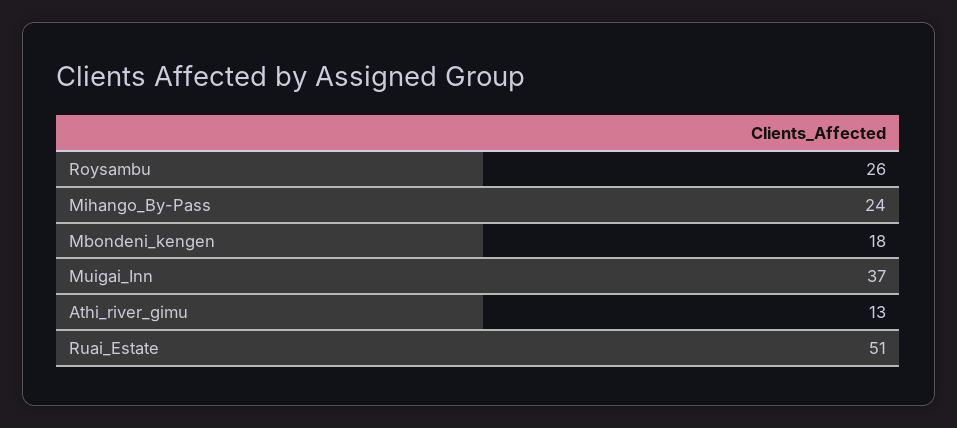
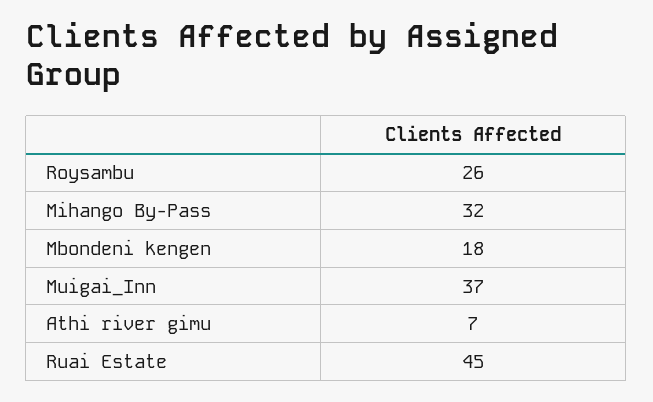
Mihango_By-Pass: 24 -> 32
Athi_river_gimu: 13 -> 7
Ruai_Estate: 51 -> 45

